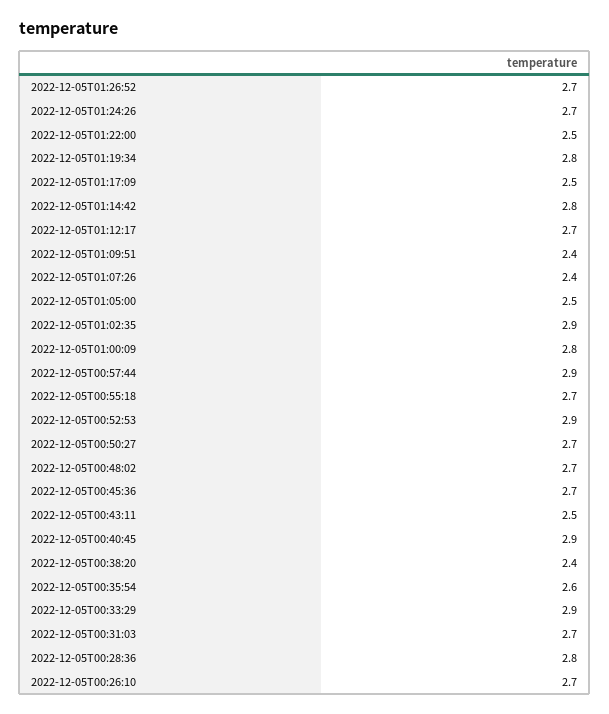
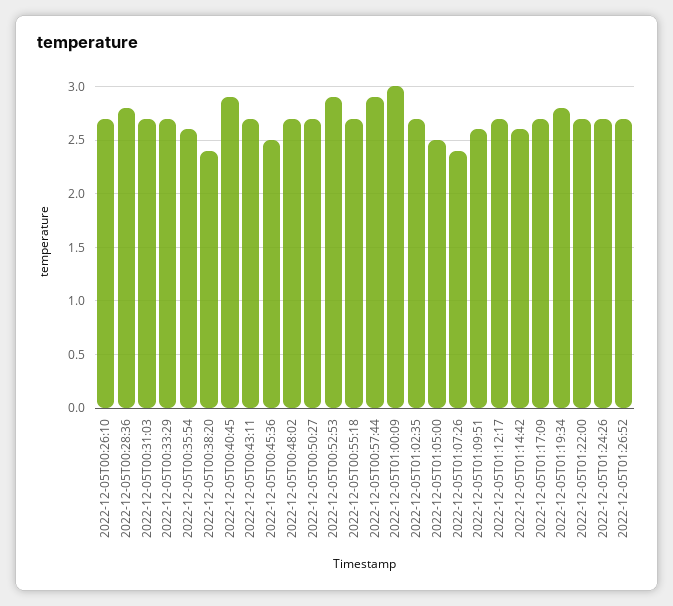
2022-12-05T01:22:00: 2.5 -> 2.7
2022-12-05T01:17:09: 2.5 -> 2.7
2022-12-05T01:14:42: 2.8 -> 2.6
2022-12-05T01:09:51: 2.4 -> 2.6
2022-12-05T01:02:35: 2.9 -> 2.7
2022-12-05T01:00:09: 2.8 -> 3
2022-12-05T00:45:36: 2.7 -> 2.5
2022-12-05T00:43:11: 2.5 -> 2.7
2022-12-05T00:33:29: 2.9 -> 2.7

